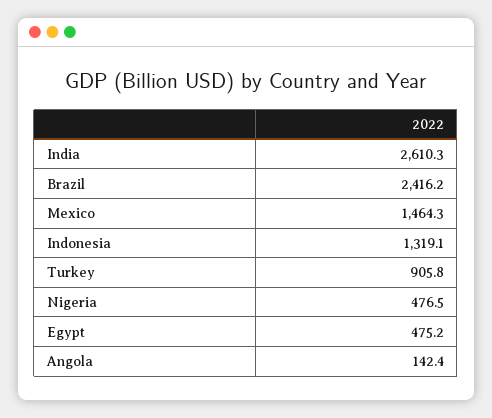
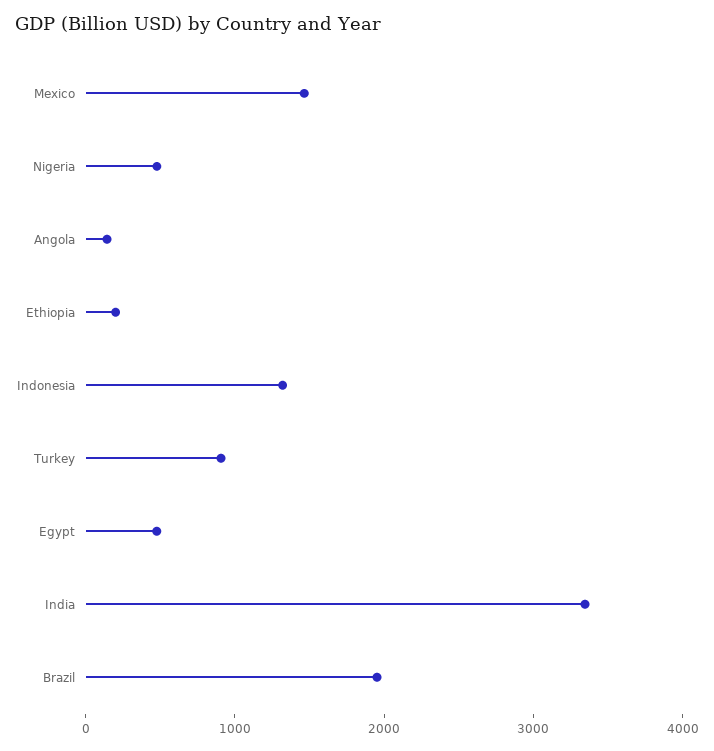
India: 2610.3 -> 3400
Brazil: 2416.2 -> 2000
Ethiopia: none -> 200

